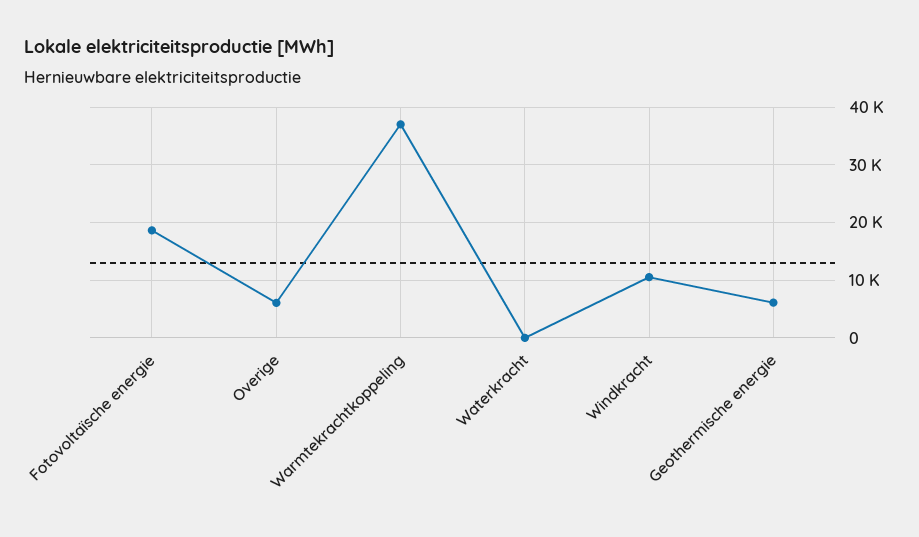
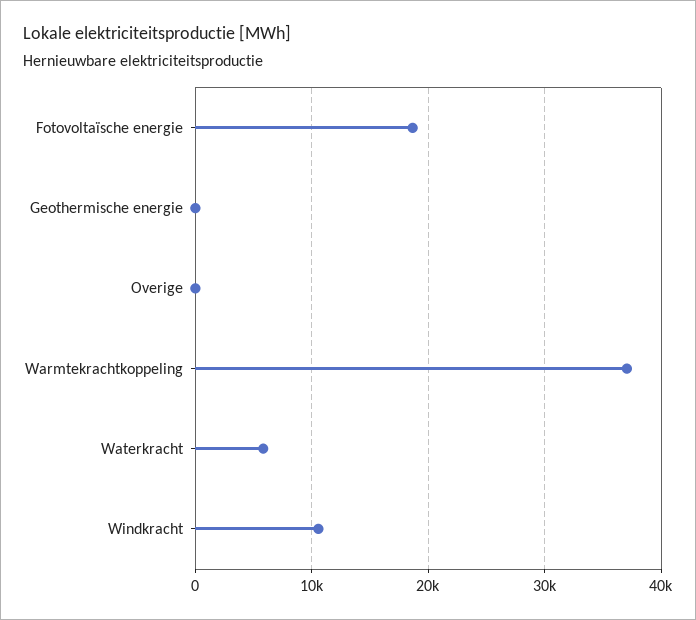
Overige: 6000 -> 0
Waterkracht: 0 -> 6000
Geothermische energie: 6000 -> 0

